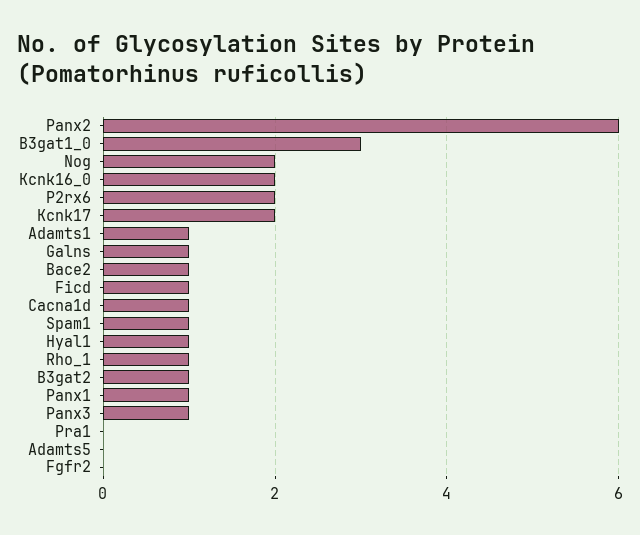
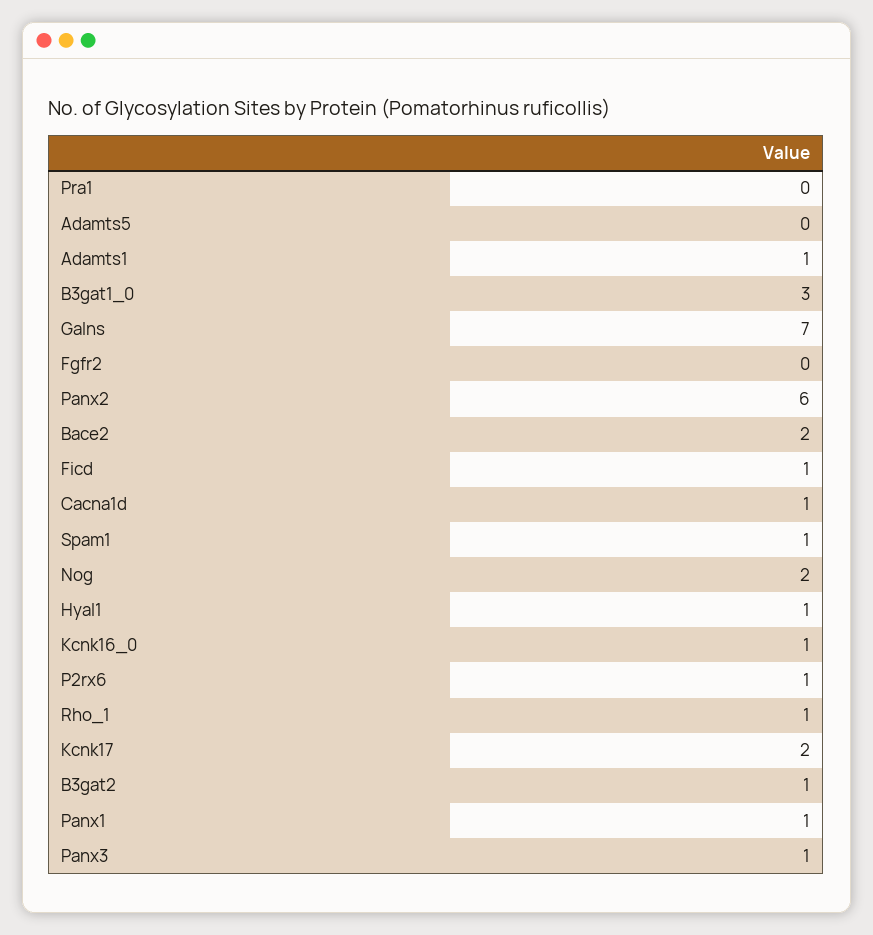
Kcnk16_0: 2 -> 1
P2rx6: 2 -> 1
Galns: 1 -> 7
Bace2: 1 -> 2

